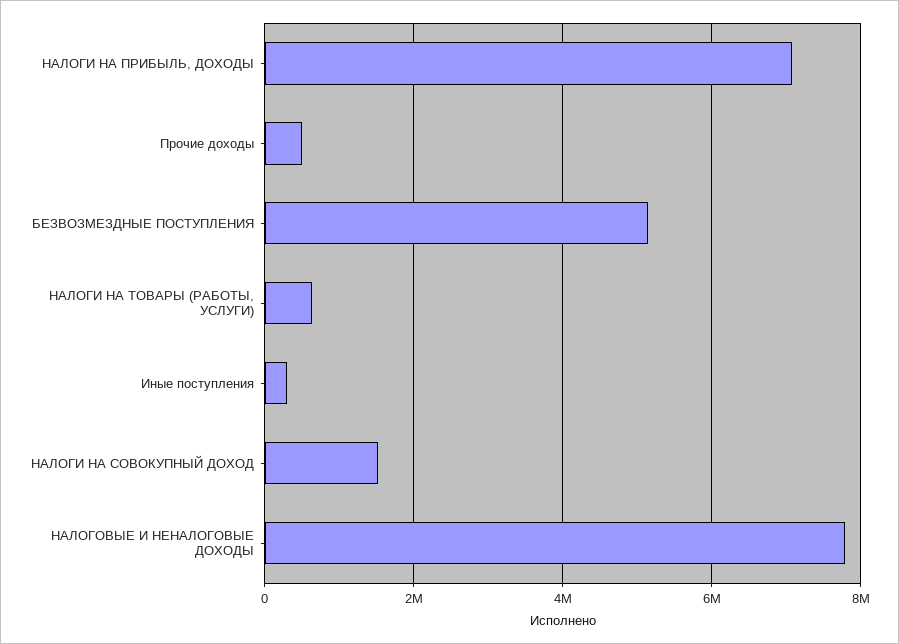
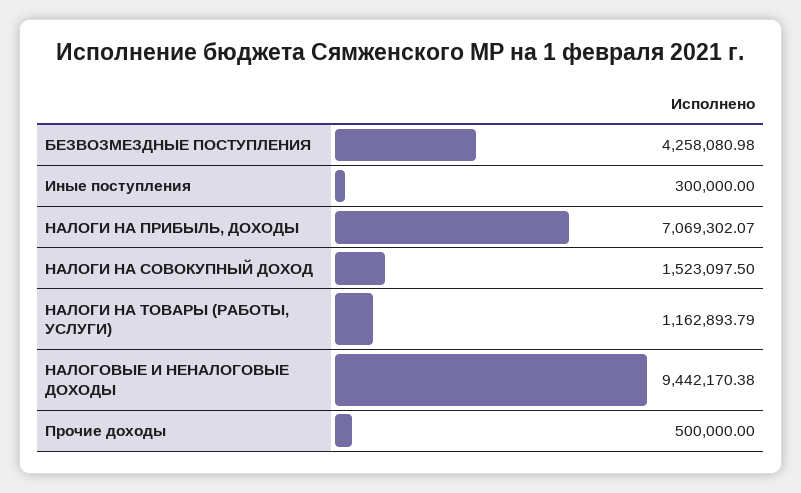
БЕЗВОЗМЕЗДНЫЕ ПОСТУПЛЕНИЯ: 5200000 -> 4258080.98
НАЛОГИ НА ТОВАРЫ (РАБОТЫ, УСЛУГИ): 600000 -> 1162893.79
НАЛОГОВЫЕ И НЕНАЛОГОВЫЕ ДОХОДЫ: 7800000 -> 9442170.38

